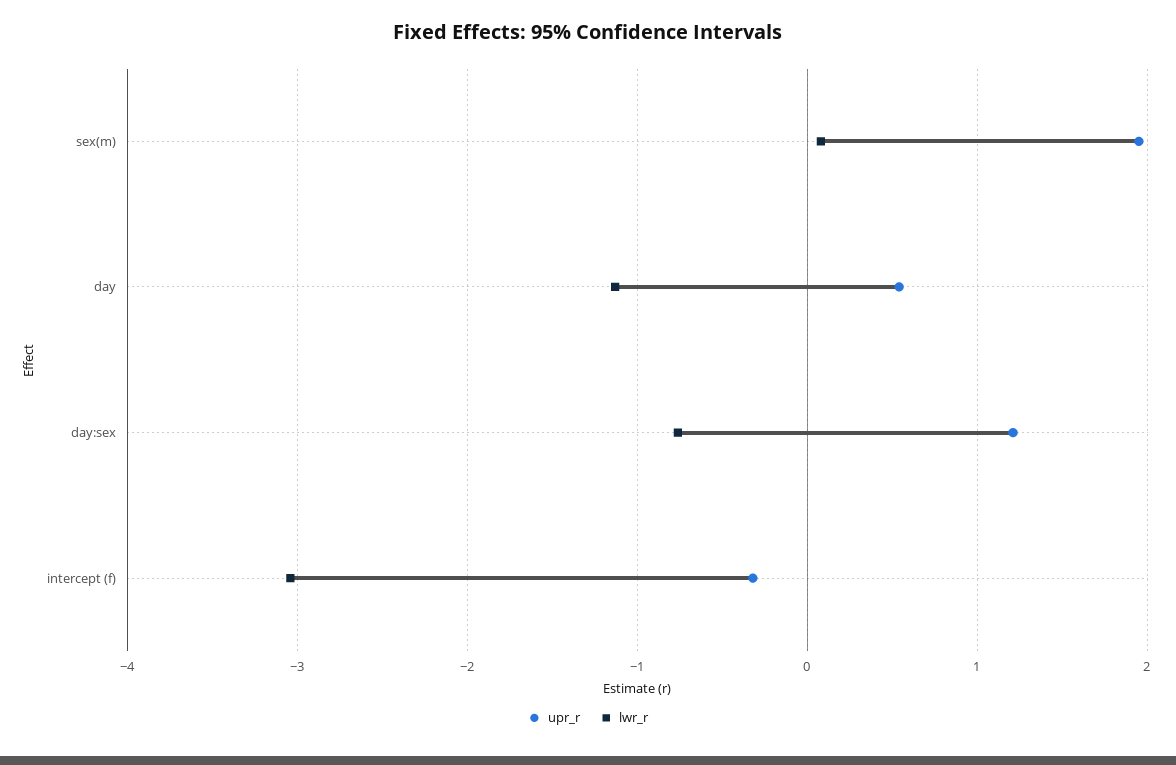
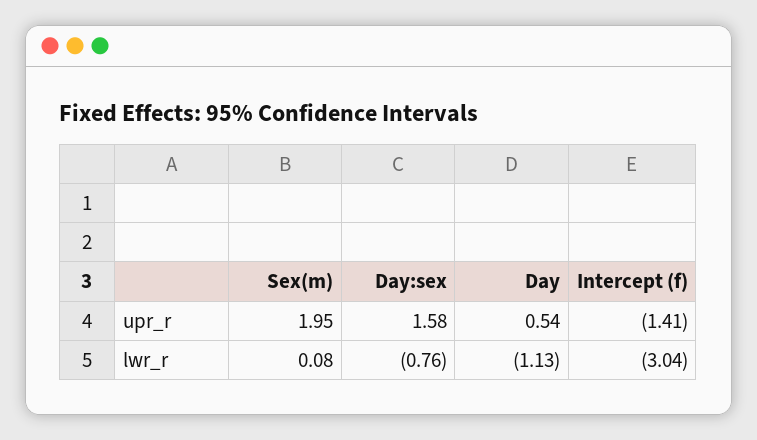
upr_r, day:sex: 1.2 -> 1.58
upr_r, intercept (f): -0.3 -> -1.41

